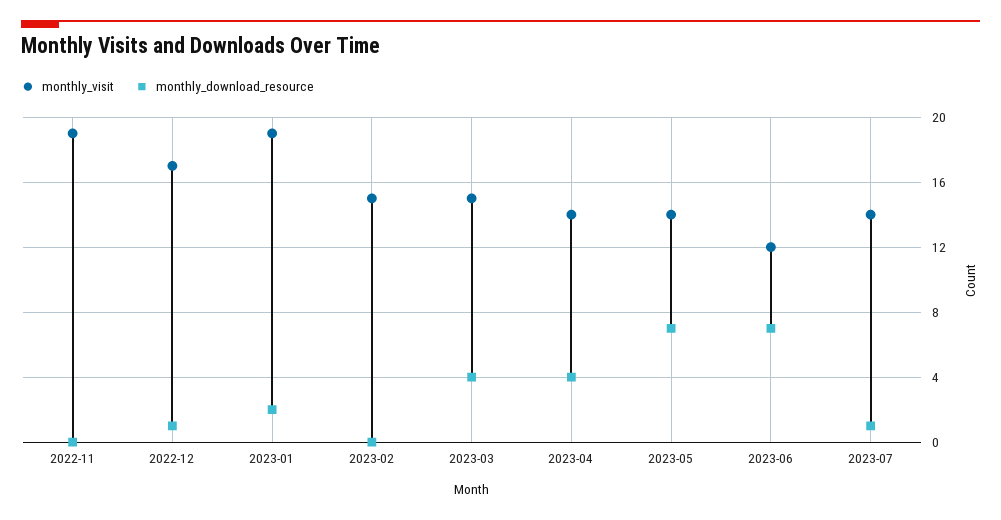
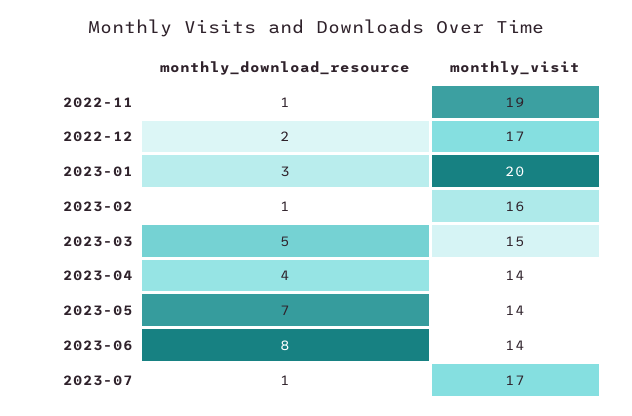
monthly_download_resource, 2022-11: 0 -> 1
monthly_download_resource, 2022-12: 1 -> 2
monthly_visit, 2023-01: 19 -> 20
monthly_download_resource, 2023-01: 2 -> 3
monthly_visit, 2023-02: 15 -> 16
monthly_download_resource, 2023-02: 0 -> 1
monthly_download_resource, 2023-03: 4 -> 5
monthly_visit, 2023-06: 12 -> 14
monthly_download_resource, 2023-06: 7 -> 8
monthly_visit, 2023-07: 14 -> 17

